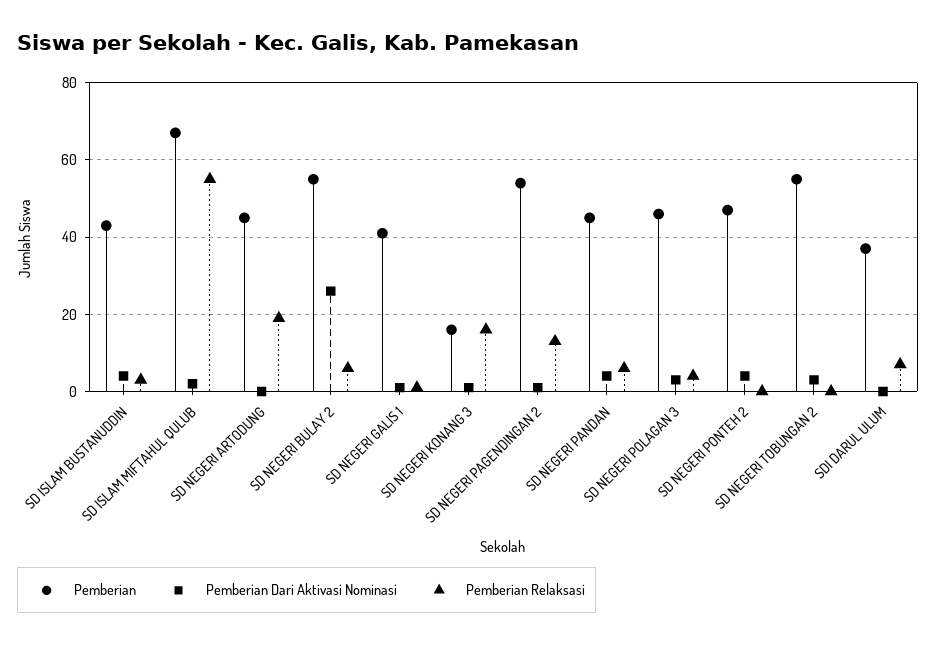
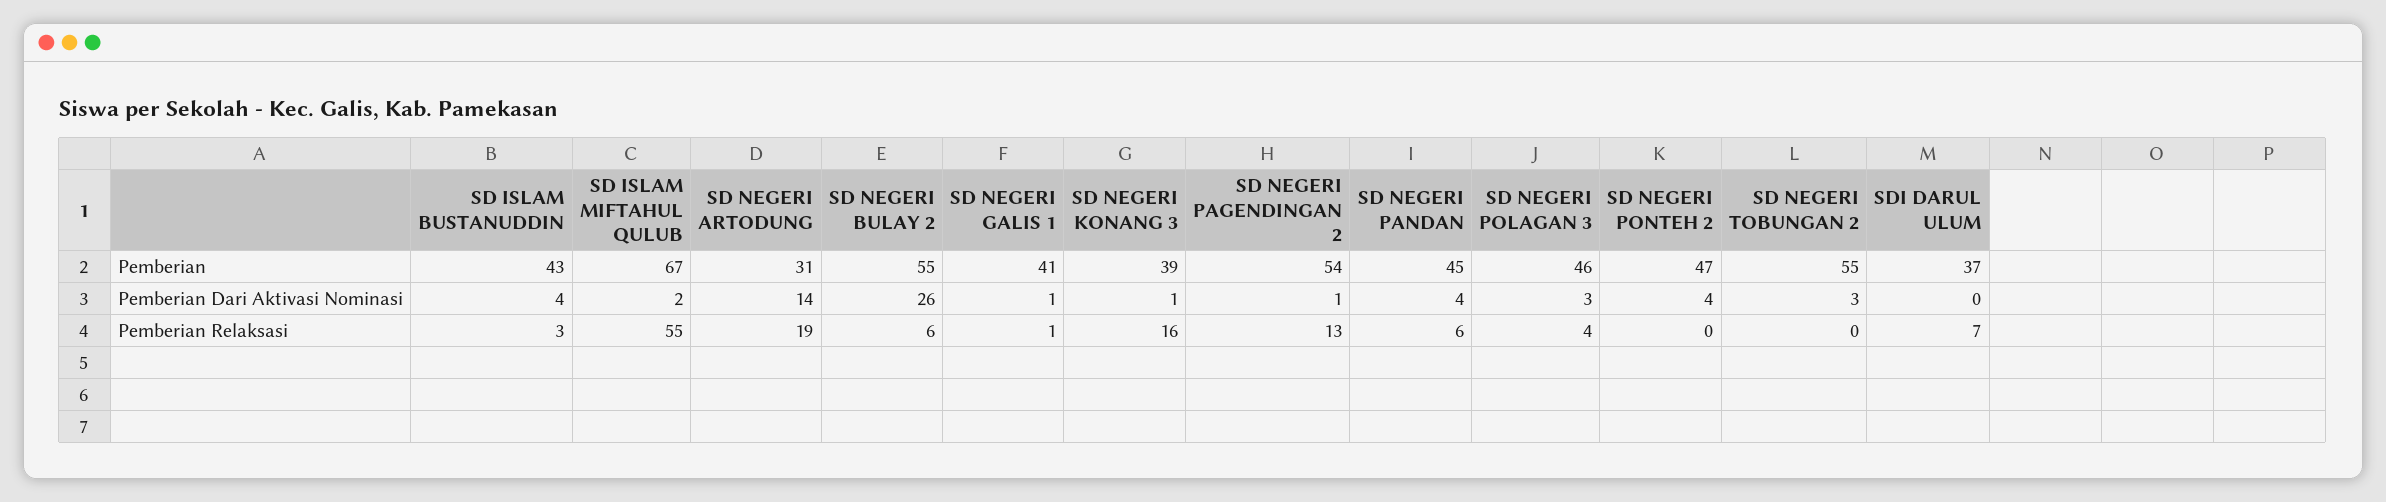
Pemberian, SD NEGERI ARTODUNG: 45 -> 31
Pemberian Dari Aktivasi Nominasi, SD NEGERI ARTODUNG: 0 -> 14
Pemberian, SD NEGERI KONANG 3: 15 -> 39

